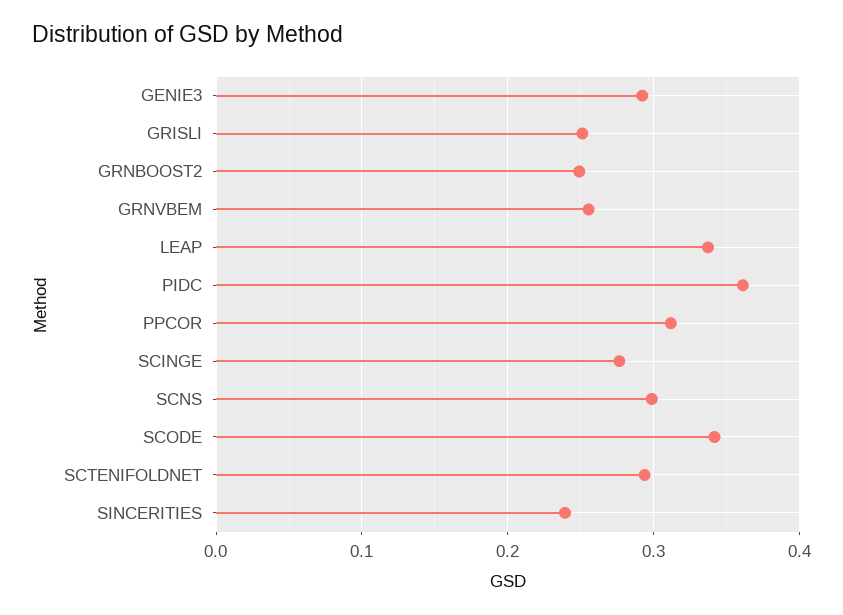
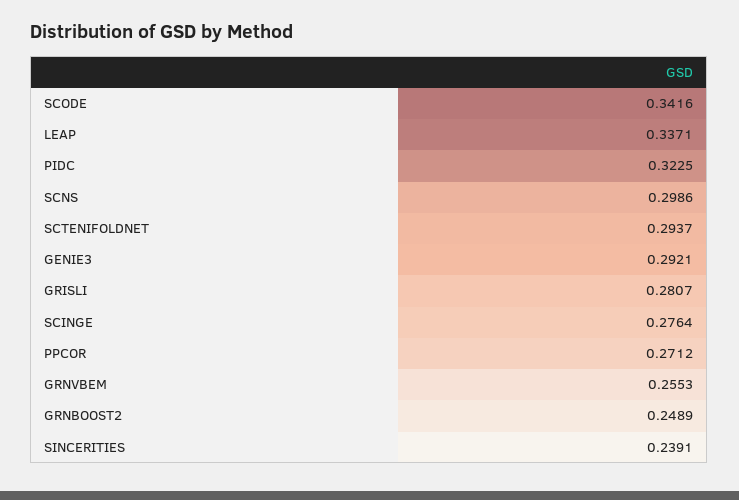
GRISLI: 0.25 -> 0.2807
PIDC: 0.36 -> 0.3225
PPCOR: 0.31 -> 0.2712

